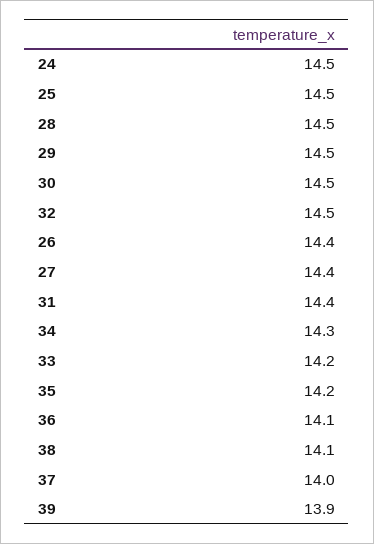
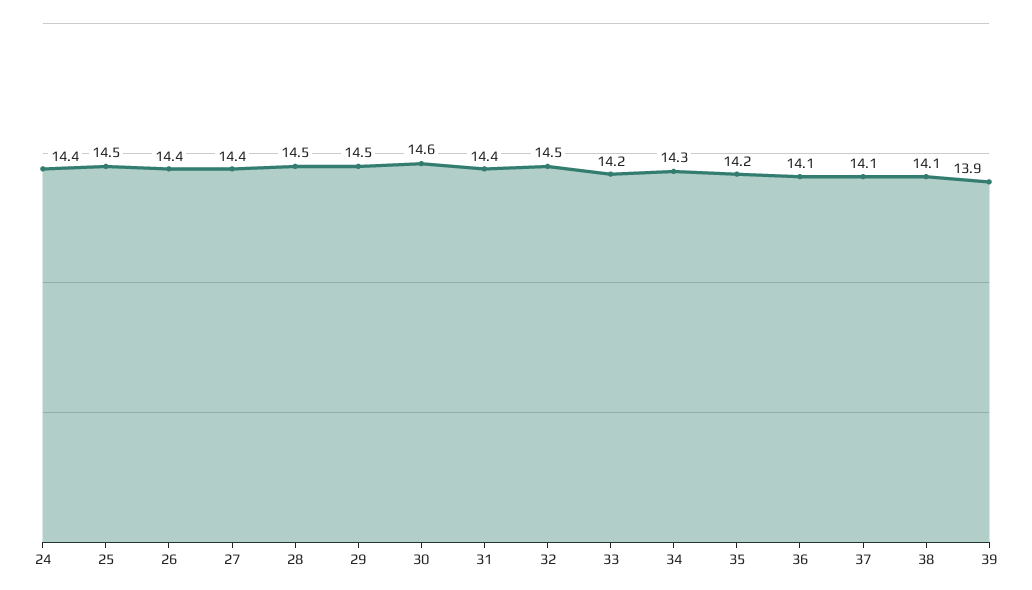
24: 14.5 -> 14.4
30: 14.5 -> 14.6
37: 14 -> 14.1

